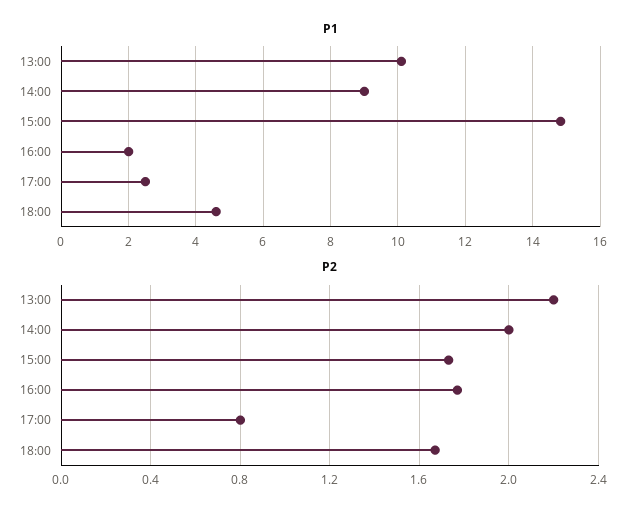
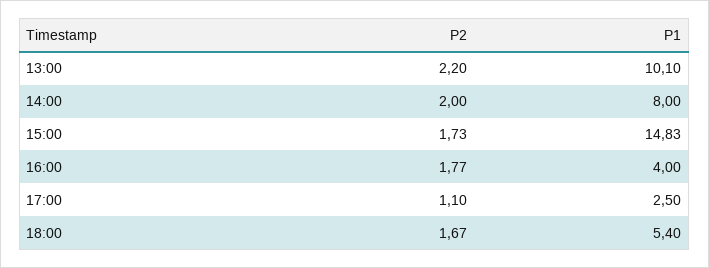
P1, 14:00: 9 -> 8
P1, 16:00: 2 -> 4
P1, 18:00: 4.6 -> 5.4
P2, 17:00: 0.8 -> 1.1

